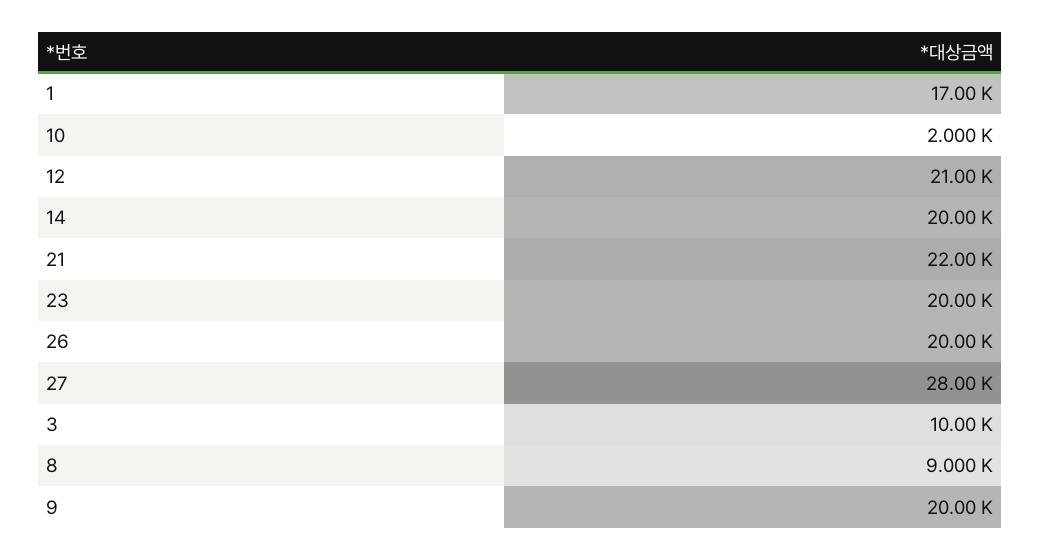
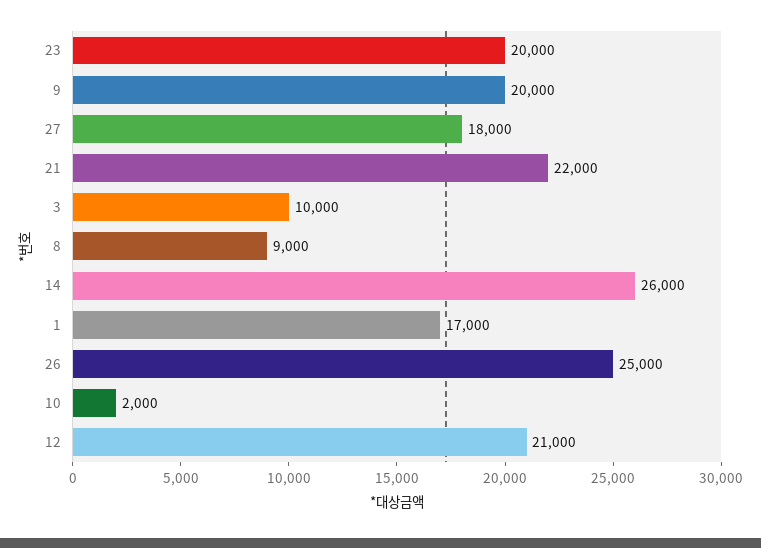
14: 20000 -> 26000
26: 20000 -> 25000
27: 28000 -> 18000

